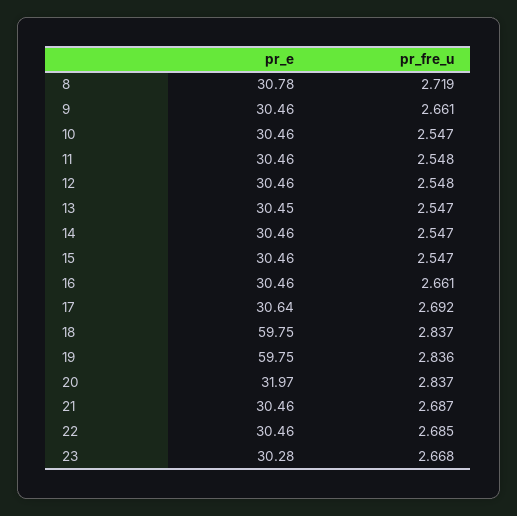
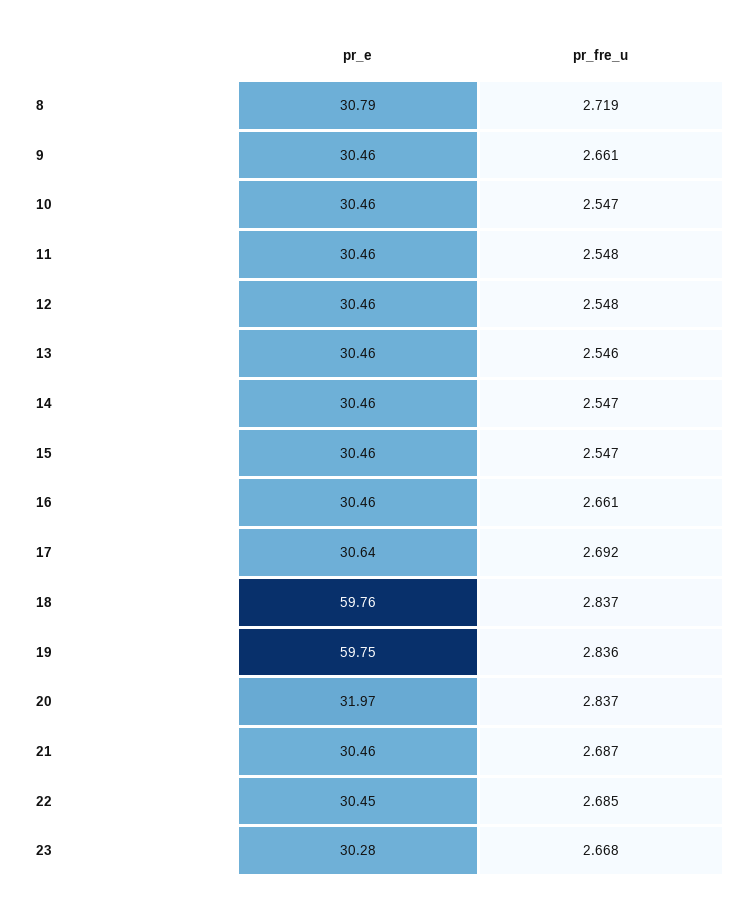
pr_e, 8: 30.78 -> 30.79
pr_e, 13: 30.45 -> 30.46
pr_fre_u, 13: 2.547 -> 2.546
pr_e, 18: 59.75 -> 59.76
pr_e, 22: 30.46 -> 30.45

